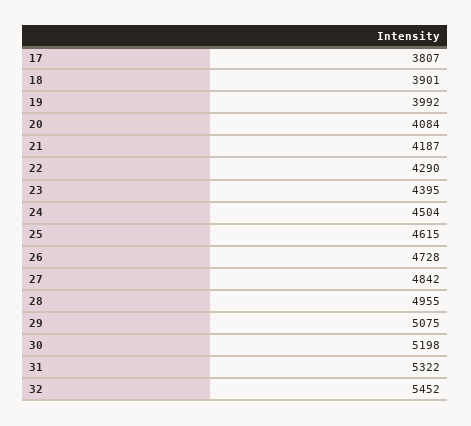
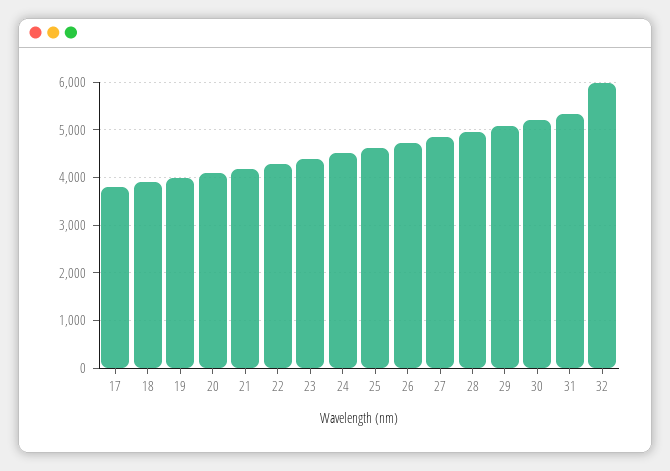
32: 5452 -> 6000

